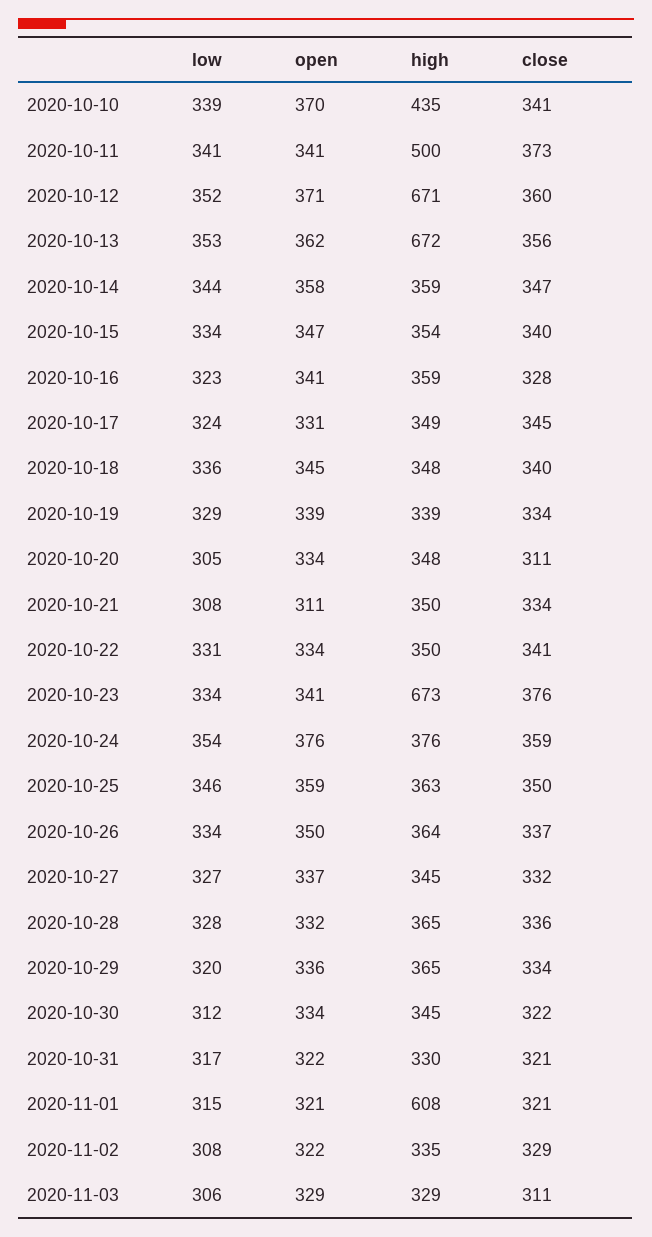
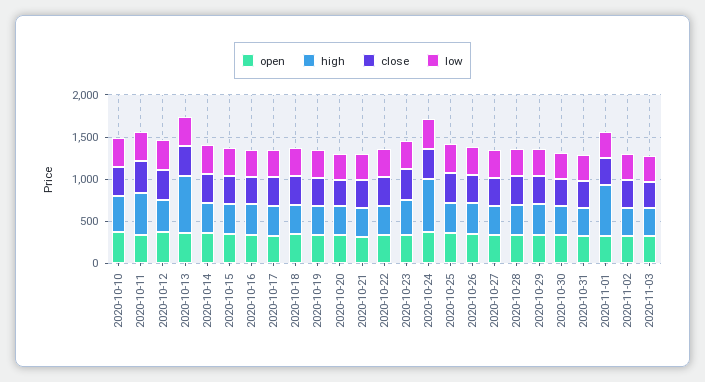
high, 2020-10-12: 671 -> 400
high, 2020-10-23: 673 -> 400
high, 2020-10-24: 376 -> 600

